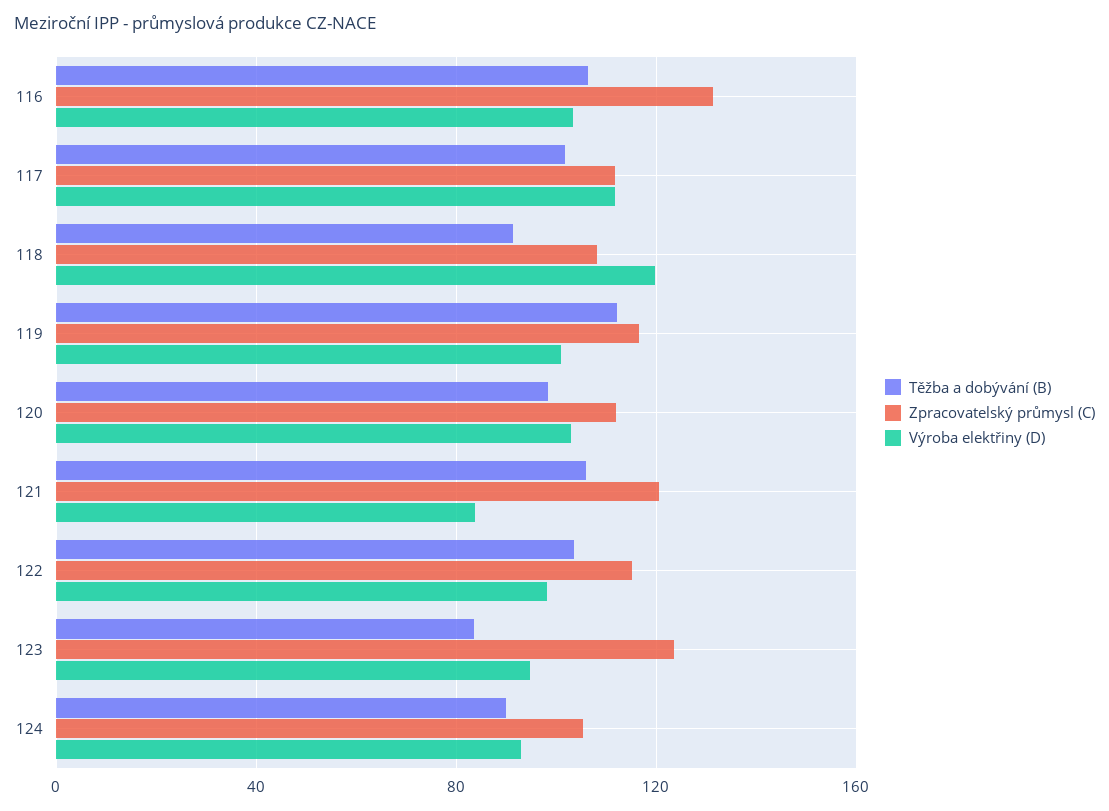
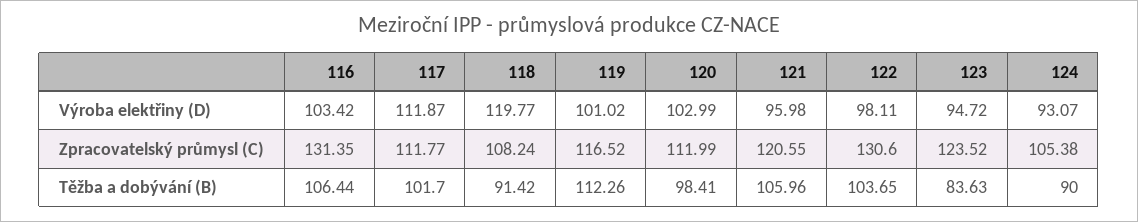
Výroba elektřiny (D), 121: 85 -> 95.98
Zpracovatelský průmysl (C), 122: 115 -> 130.6

